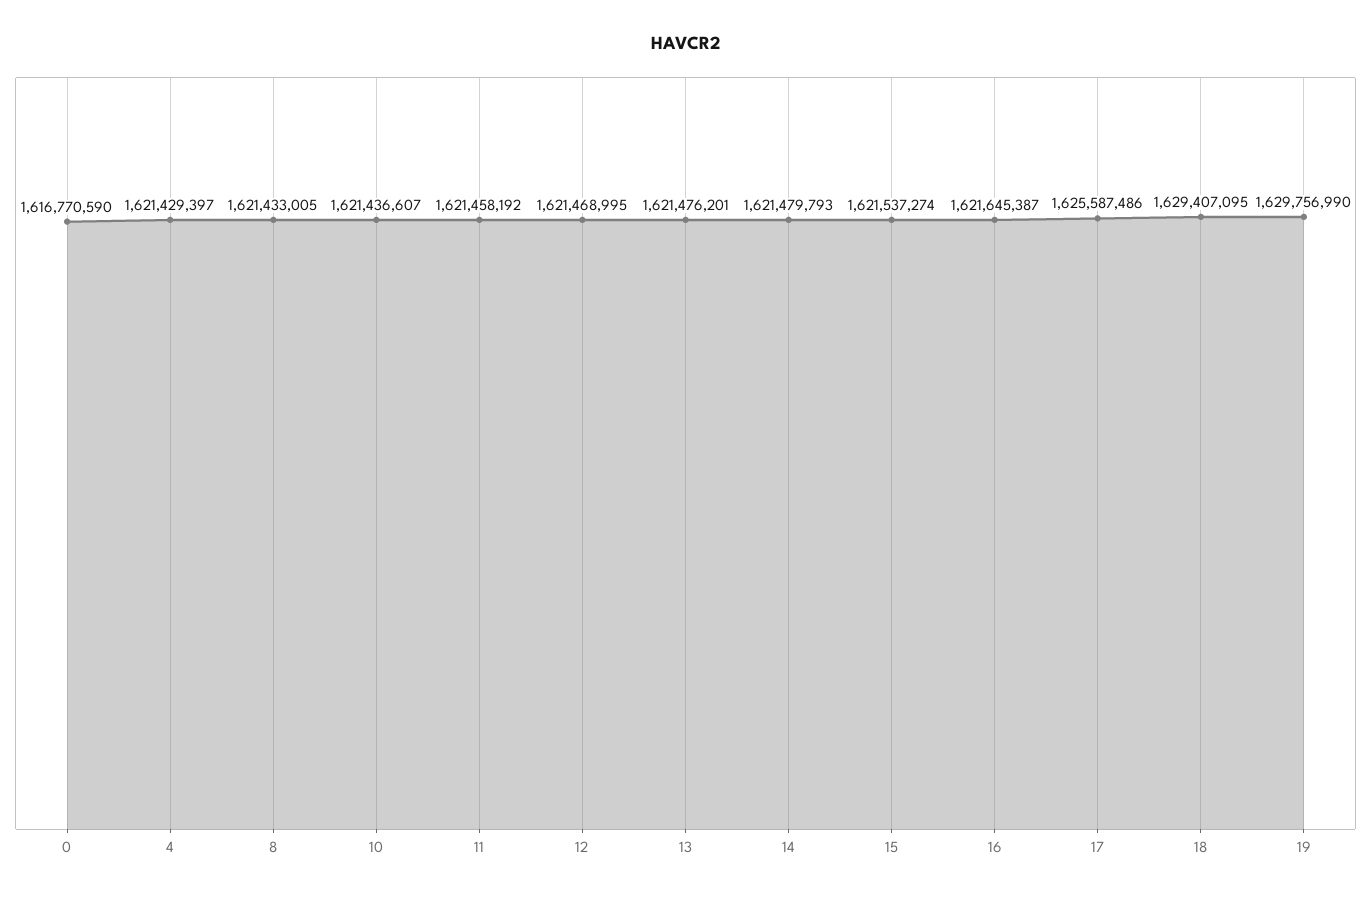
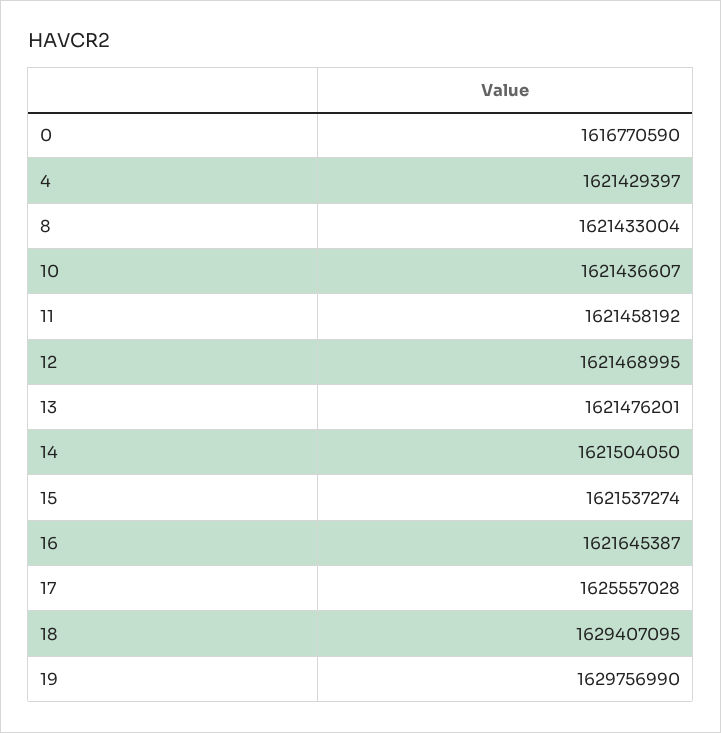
8: 1621433005 -> 1621433004
14: 1621479793 -> 1621504050
17: 1625587486 -> 1625557028

